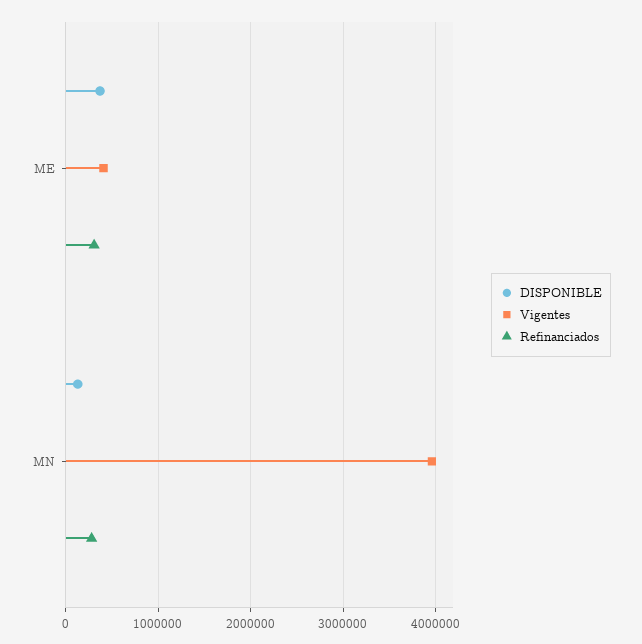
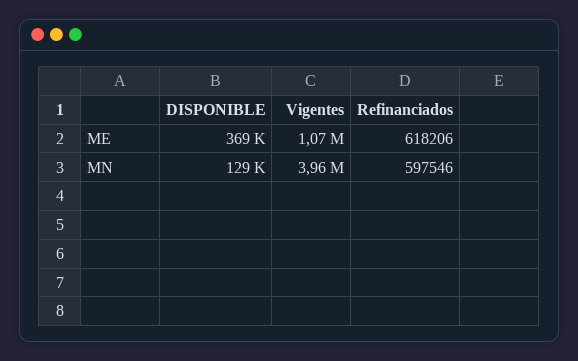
Vigentes, ME: 400000 -> 1070000
Refinanciados, ME: 300000 -> 618206
Refinanciados, MN: 300000 -> 597546

